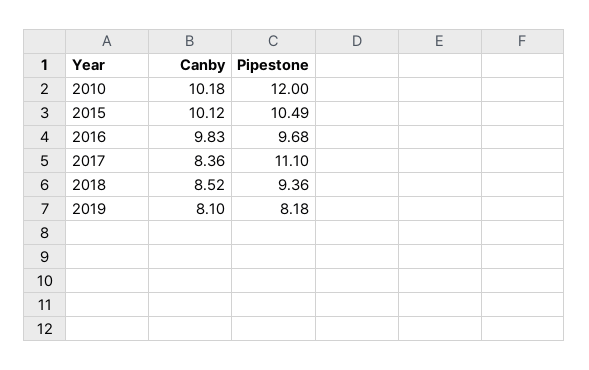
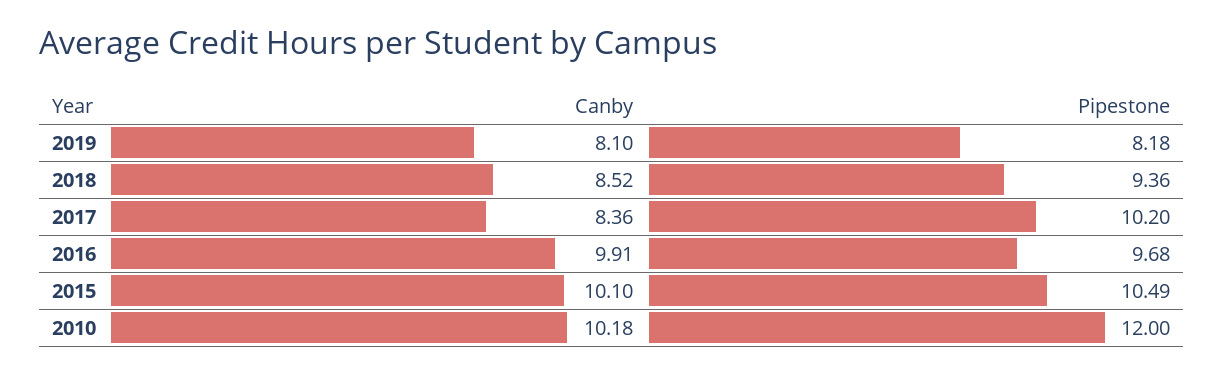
Canby, 2015: 10.12 -> 10.1
Canby, 2016: 9.83 -> 9.91
Pipestone, 2017: 11.1 -> 10.2

